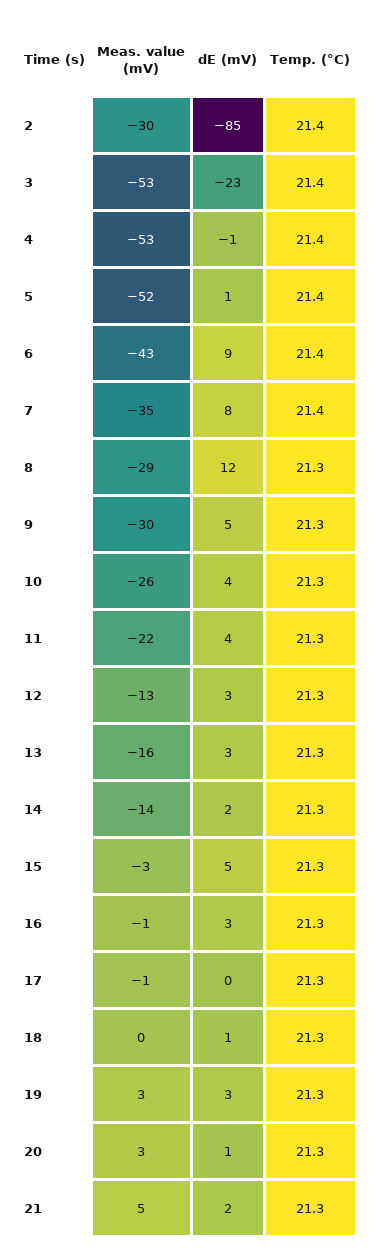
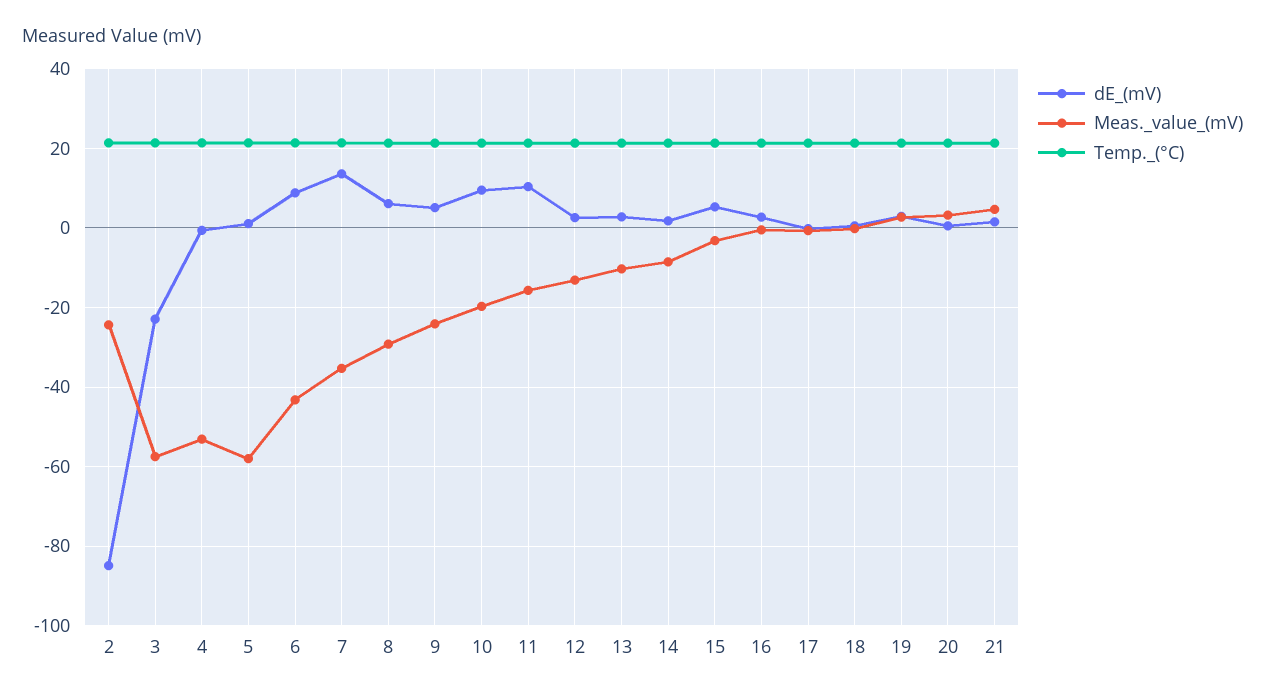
Meas. value (mV), 2: -30 -> -24
Meas. value (mV), 3: -53 -> -58
Meas. value (mV), 5: -52 -> -58
dE (mV), 7: 8 -> 14
dE (mV), 8: 12 -> 6
Meas. value (mV), 9: -30 -> -24
Meas. value (mV), 10: -26 -> -20
dE (mV), 10: 4 -> 10
Meas. value (mV), 11: -22 -> -16
dE (mV), 11: 4 -> 10
Meas. value (mV), 13: -16 -> -10
Meas. value (mV), 14: -14 -> -8

